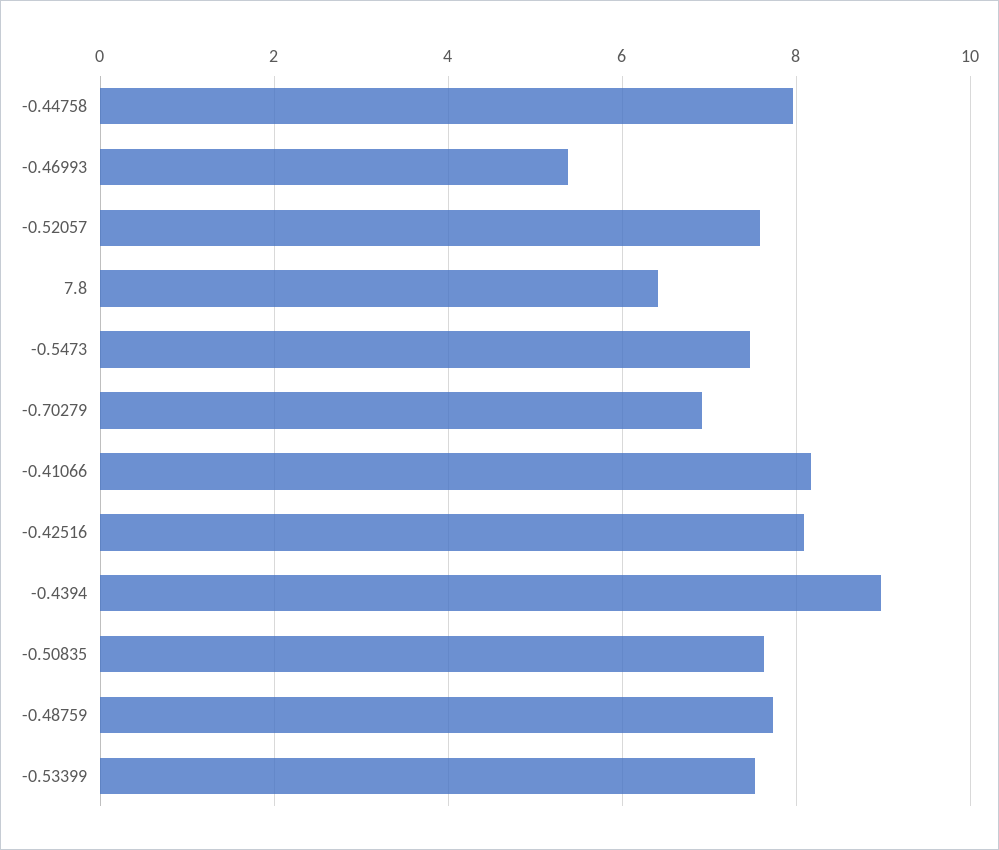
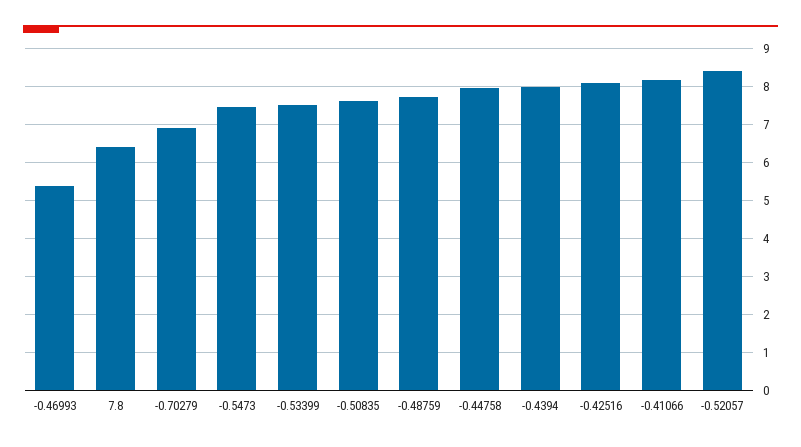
-0.52057: 7.6 -> 8.4
-0.4394: 9 -> 8

